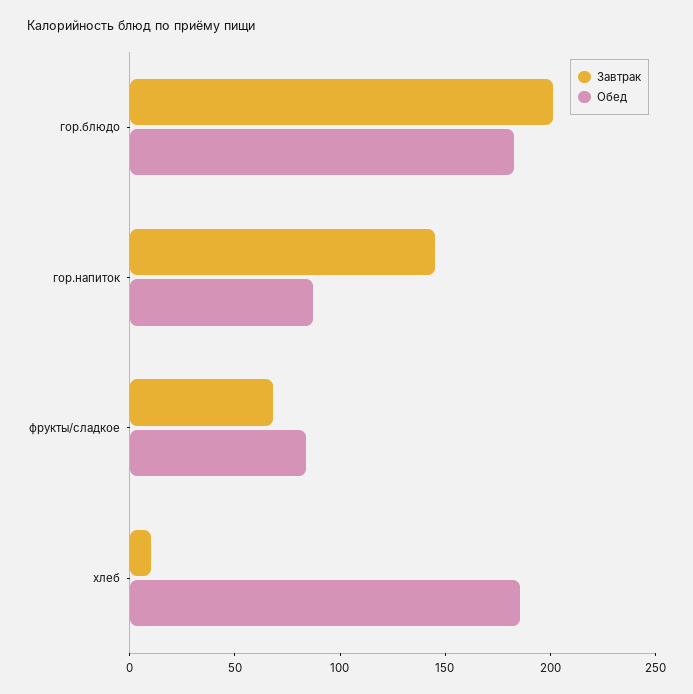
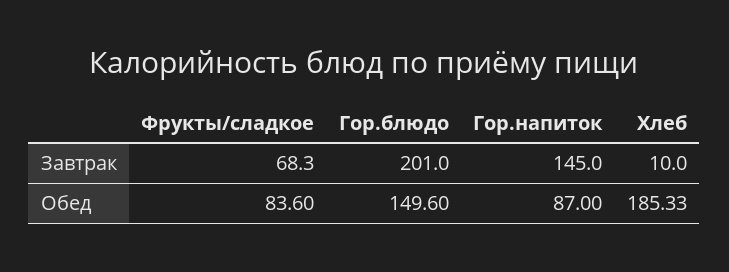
Обед, гор.блюдо: 180 -> 149.6

